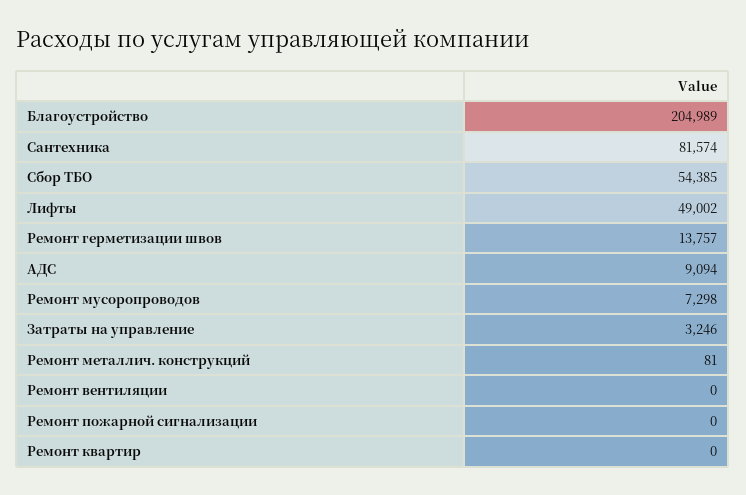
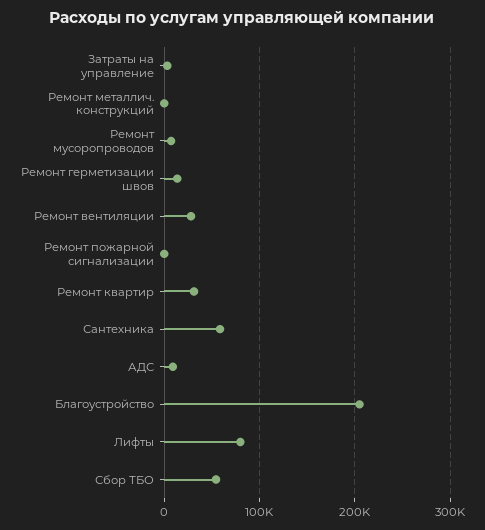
Сантехника: 81574 -> 60000
Лифты: 49002 -> 80000
Ремонт вентиляции: 0 -> 30000
Ремонт квартир: 0 -> 30000

